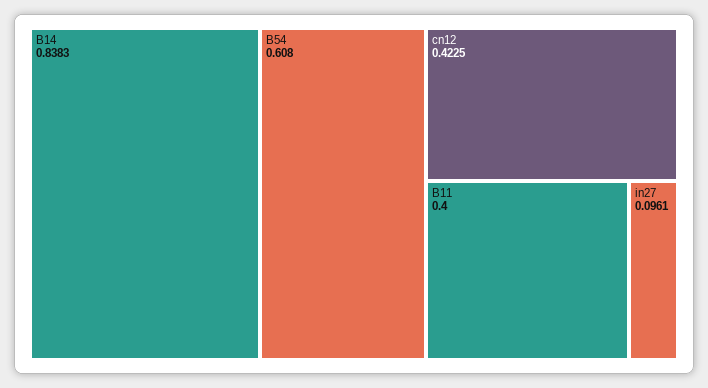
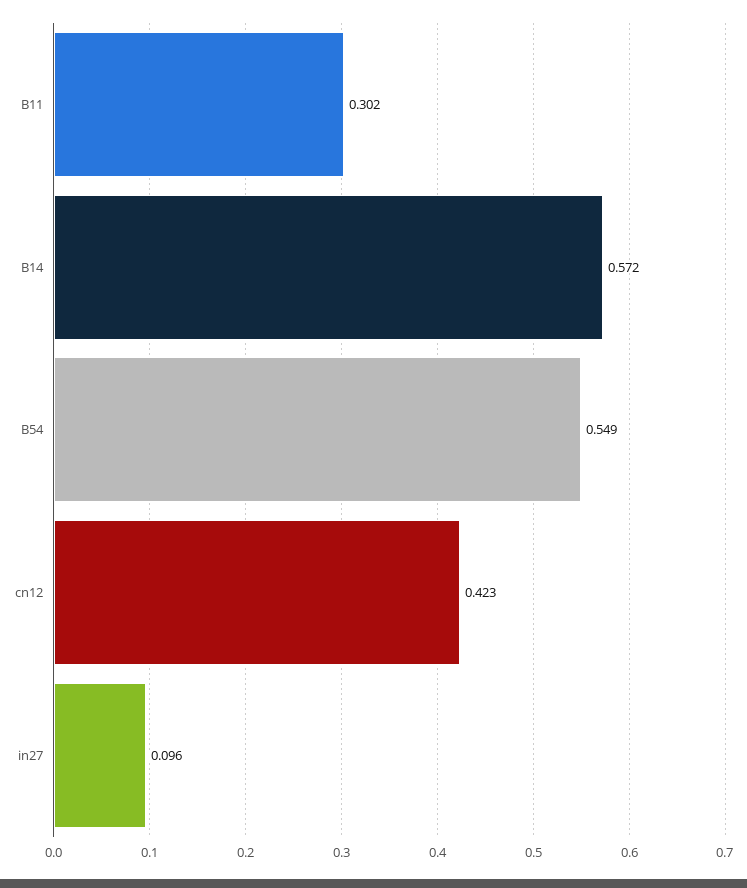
B14: 0.8383 -> 0.572
B54: 0.608 -> 0.549
B11: 0.4 -> 0.302

